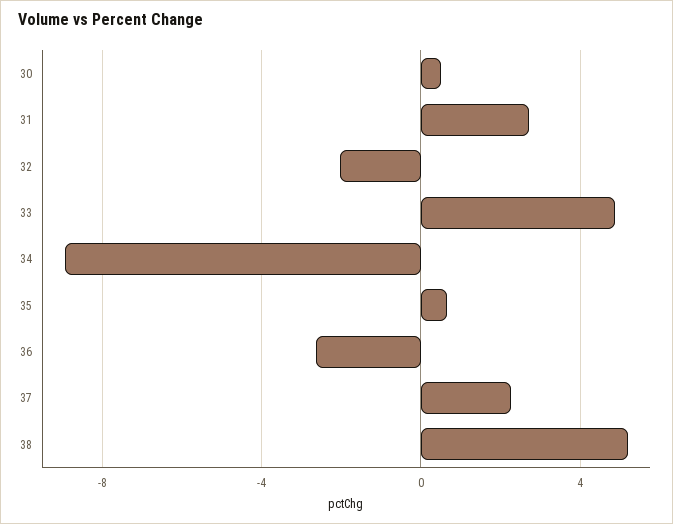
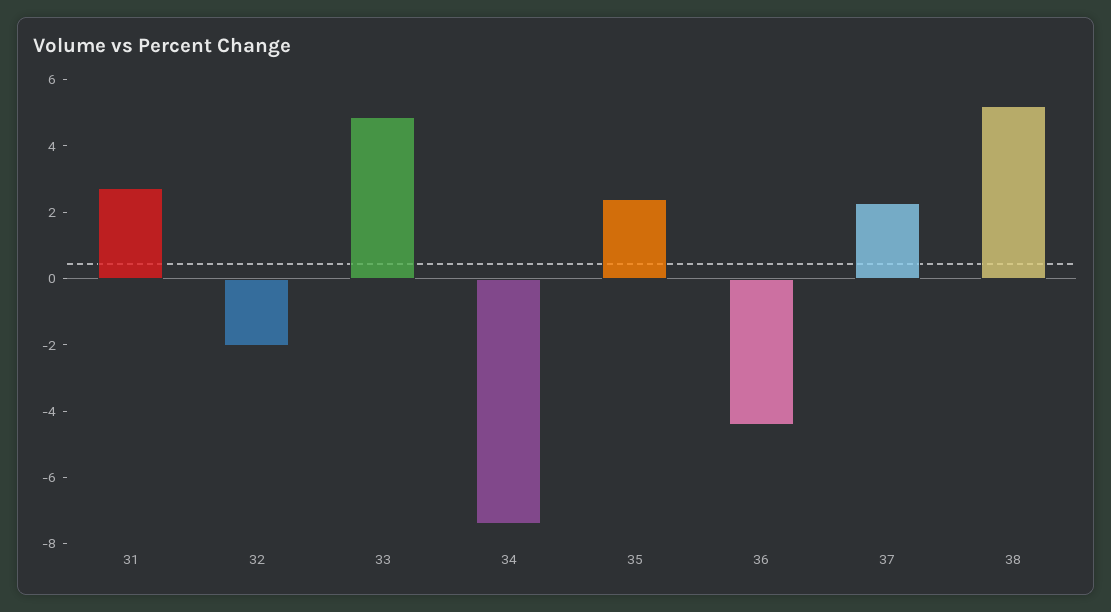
30: 0.5 -> none
34: -9 -> -7.5
35: 0.5 -> 2.5
36: -2.5 -> -4.5

